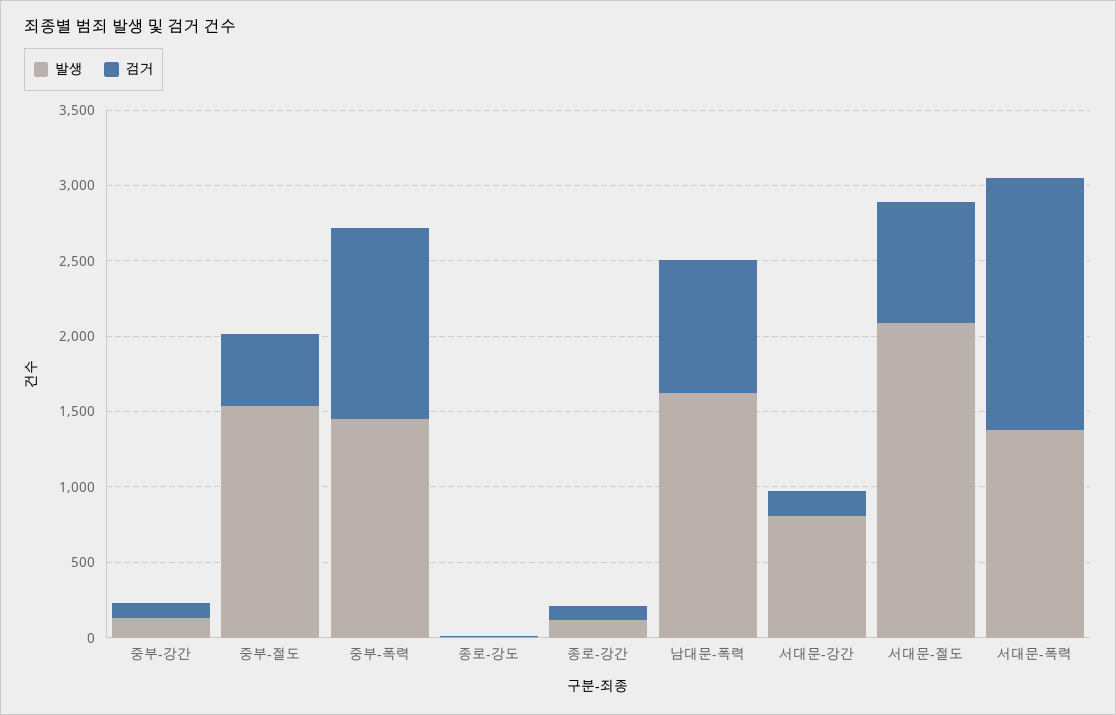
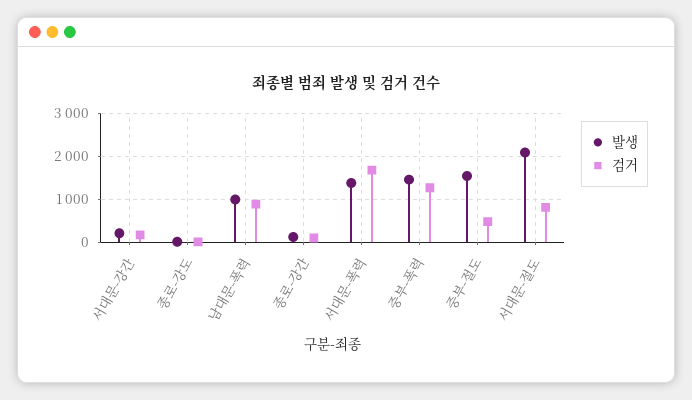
발생, 중부-강간: 100 -> none
검거, 중부-강간: 100 -> none
발생, 남대문-폭력: 1600 -> 1000
발생, 서대문-강간: 800 -> 200

